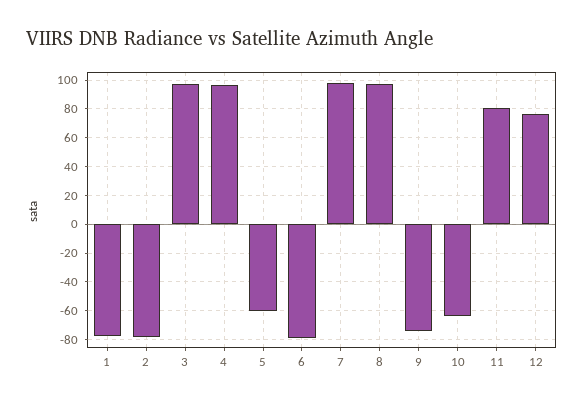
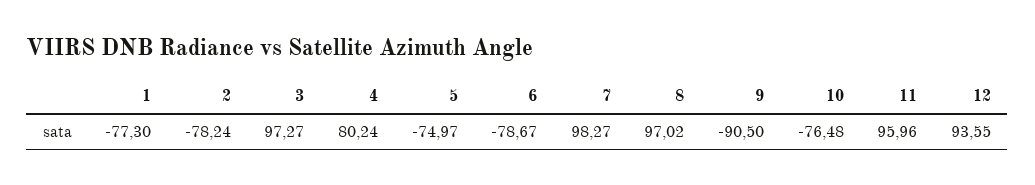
4: 95 -> 80.24
5: -60 -> -74.97
9: -75 -> -90.5
10: -65 -> -76.48
11: 80 -> 95.96
12: 75 -> 93.55

